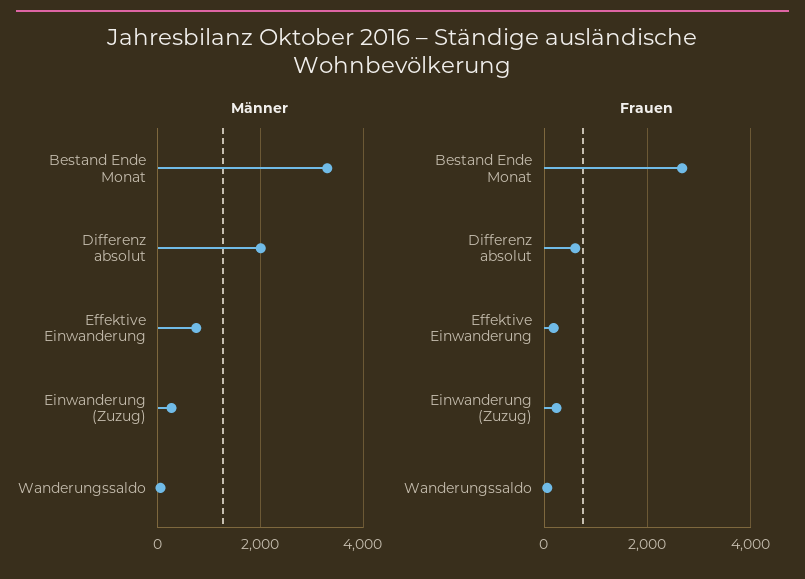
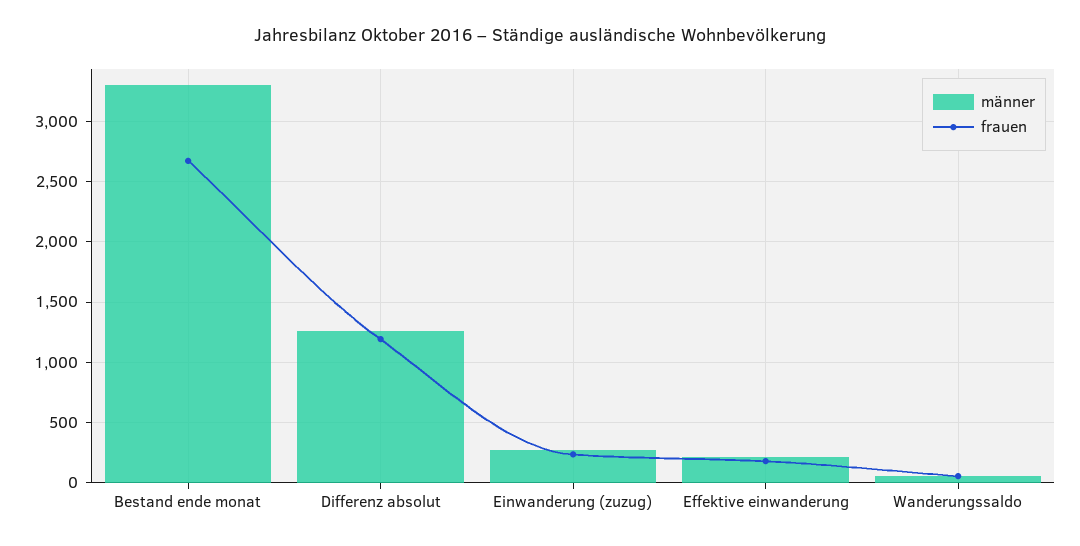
Männer, Differenz absolut: 2000 -> 1250
Männer, Effektive Einwanderung: 800 -> 200
Frauen, Differenz absolut: 600 -> 1200

